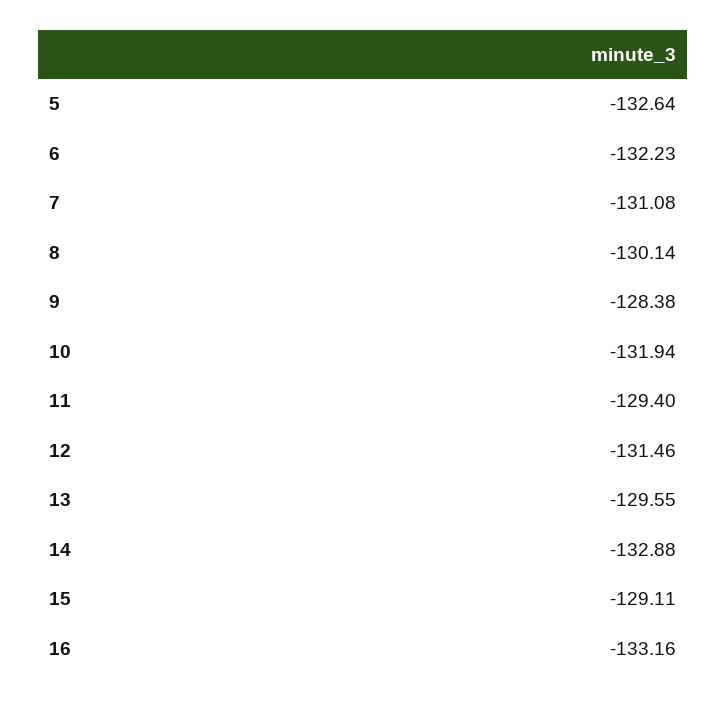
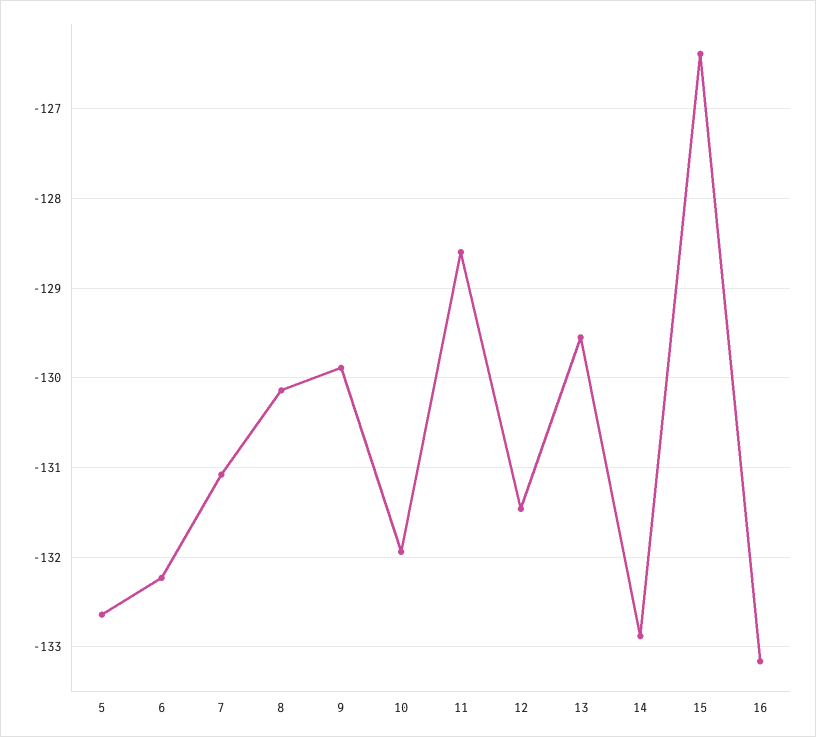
9: -128.38 -> -129.9
11: -129.4 -> -128.6
15: -129.11 -> -126.4

